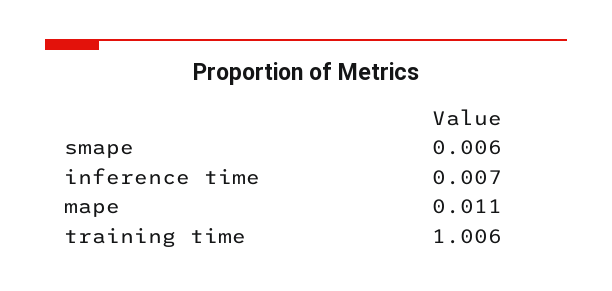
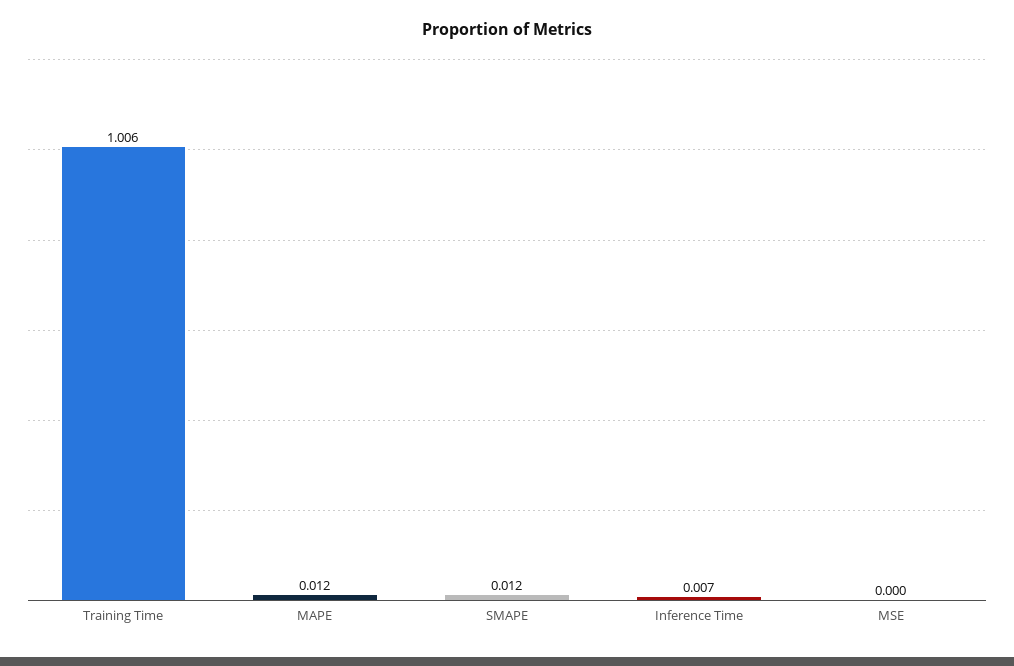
smape: 0.006 -> 0.012
mape: 0.011 -> 0.012
MSE: none -> 0

